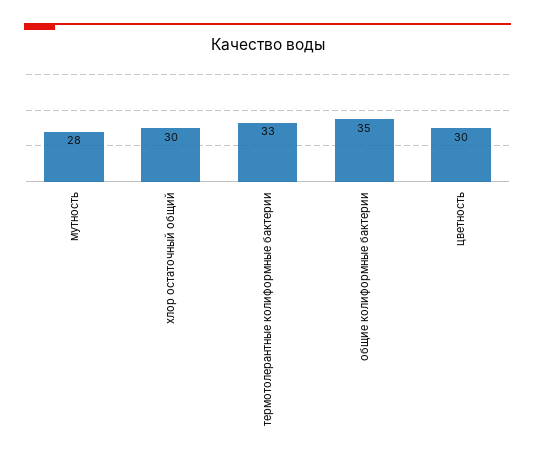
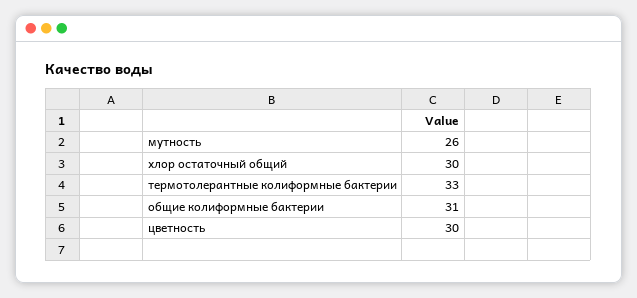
мутность: 28 -> 26
общие колиформные бактерии: 35 -> 31

